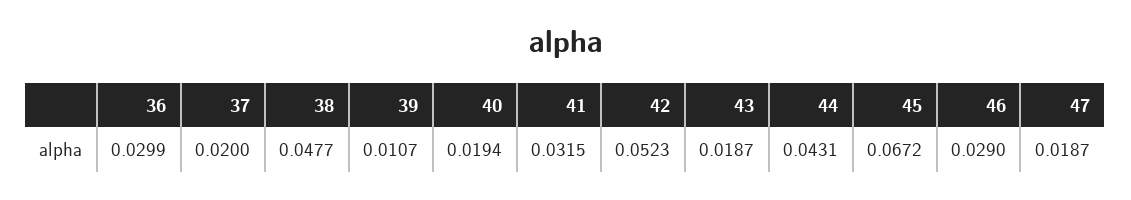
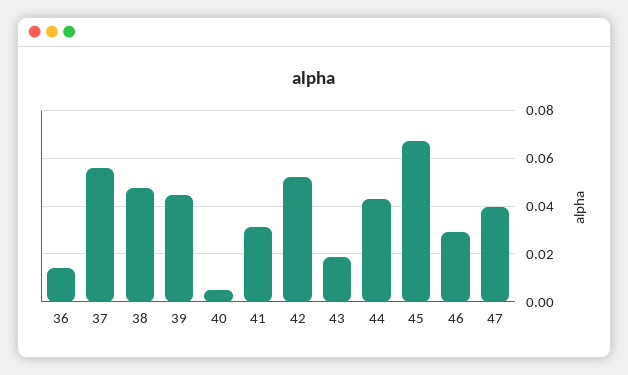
36: 0.0299 -> 0.015
37: 0.02 -> 0.055
39: 0.0107 -> 0.045
40: 0.0194 -> 0.005
47: 0.0187 -> 0.04

